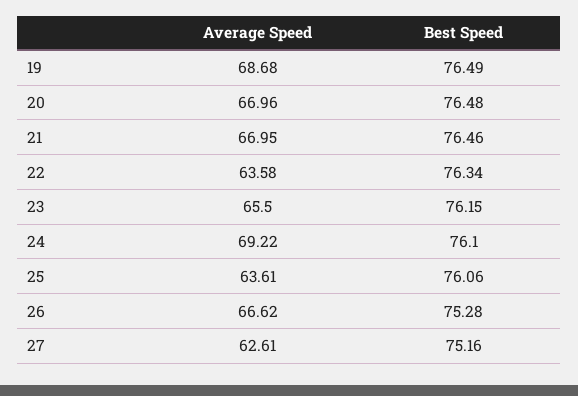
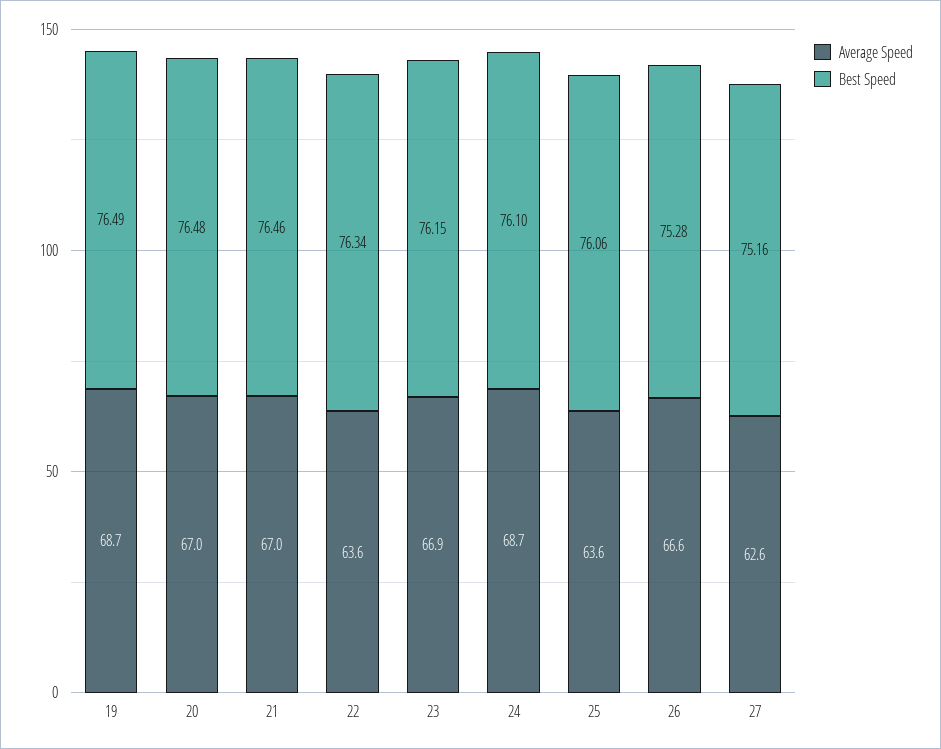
Average Speed, 23: 65.5 -> 66.9
Average Speed, 24: 69.22 -> 68.7

